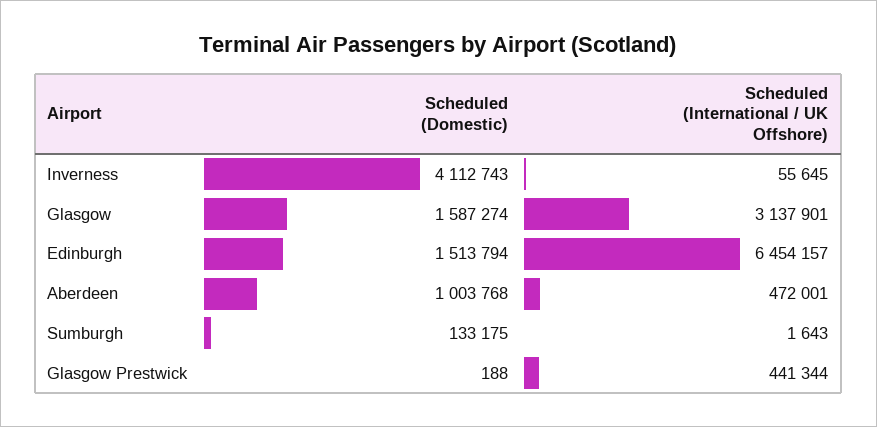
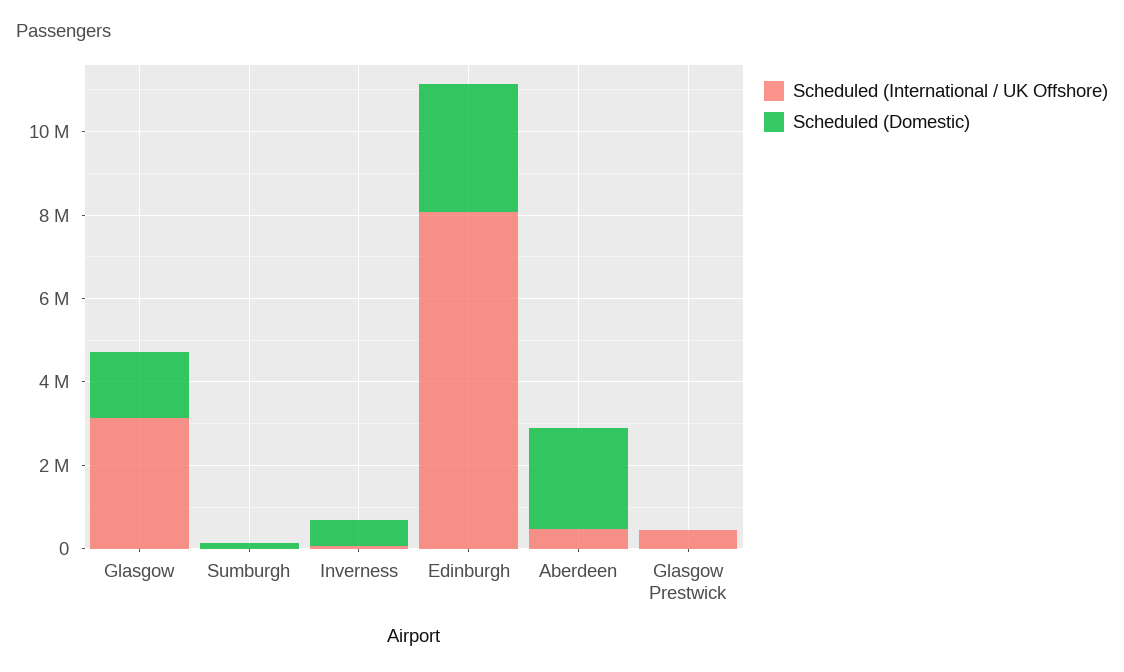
Scheduled (Domestic), Inverness: 4112743 -> 500000
Scheduled (Domestic), Edinburgh: 1513794 -> 3000000
Scheduled (International / UK Offshore), Edinburgh: 6454157 -> 8000000
Scheduled (Domestic), Aberdeen: 1003768 -> 2500000

